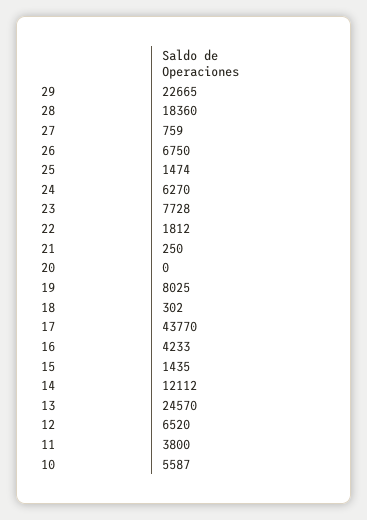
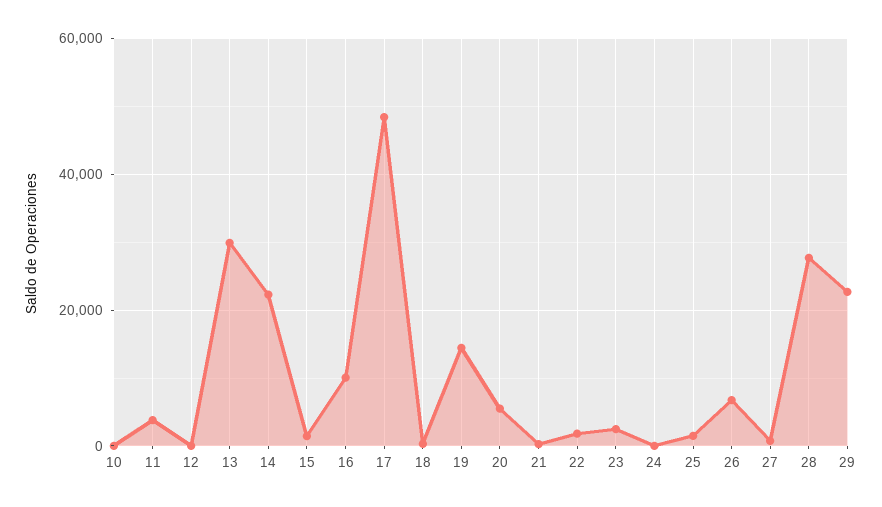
28: 18360 -> 28000
24: 6270 -> 0
23: 7728 -> 2000
20: 0 -> 6000
19: 8025 -> 14000
17: 43770 -> 48000
16: 4233 -> 10000
14: 12112 -> 22000
13: 24570 -> 30000
12: 6520 -> 0
10: 5587 -> 0

